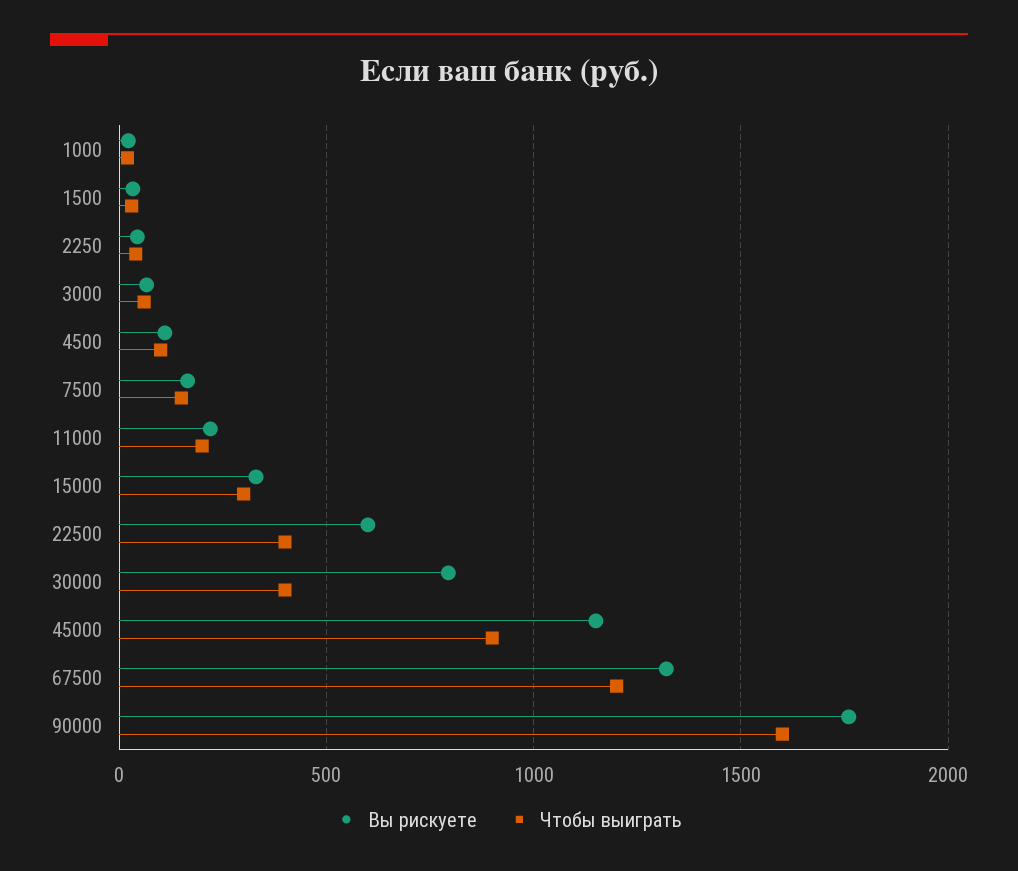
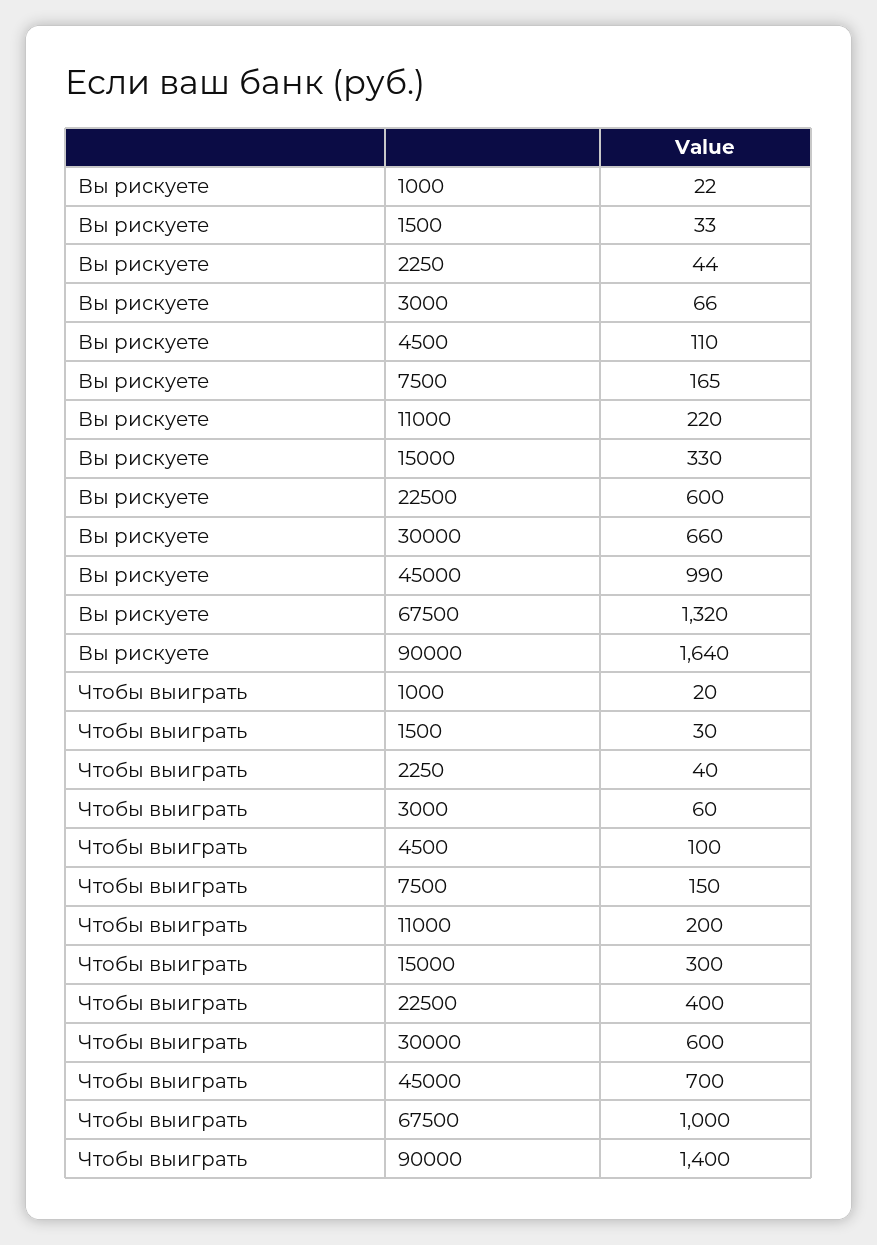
Вы рискуете, 30000: 800 -> 660
Чтобы выиграть, 30000: 400 -> 600
Вы рискуете, 45000: 1150 -> 990
Чтобы выиграть, 45000: 900 -> 700
Чтобы выиграть, 67500: 1200 -> 1000
Вы рискуете, 90000: 1750 -> 1640
Чтобы выиграть, 90000: 1600 -> 1400

